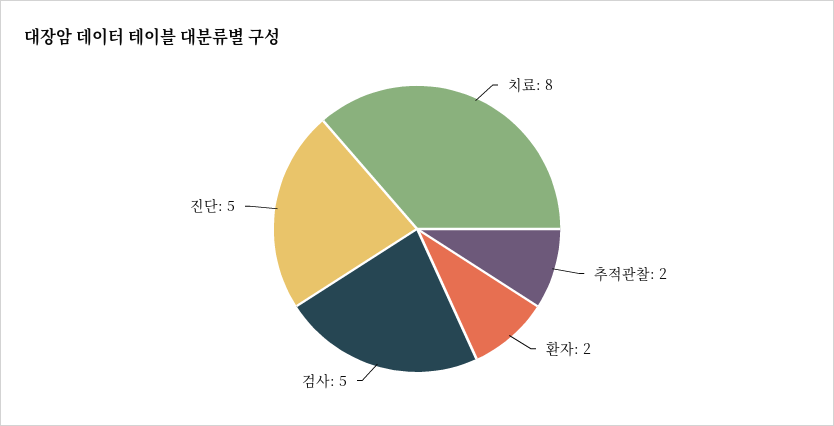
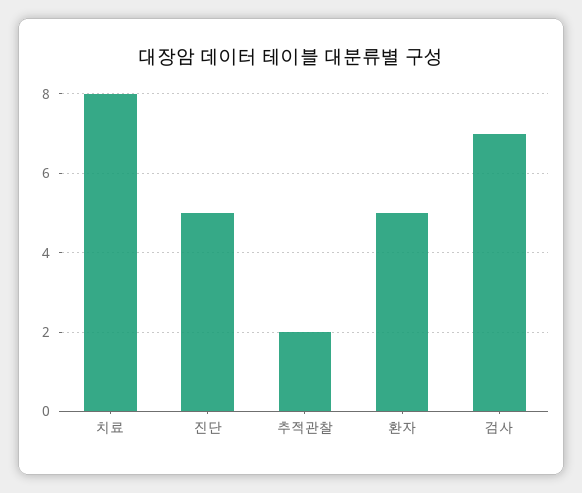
환자: 2 -> 5
검사: 5 -> 7

